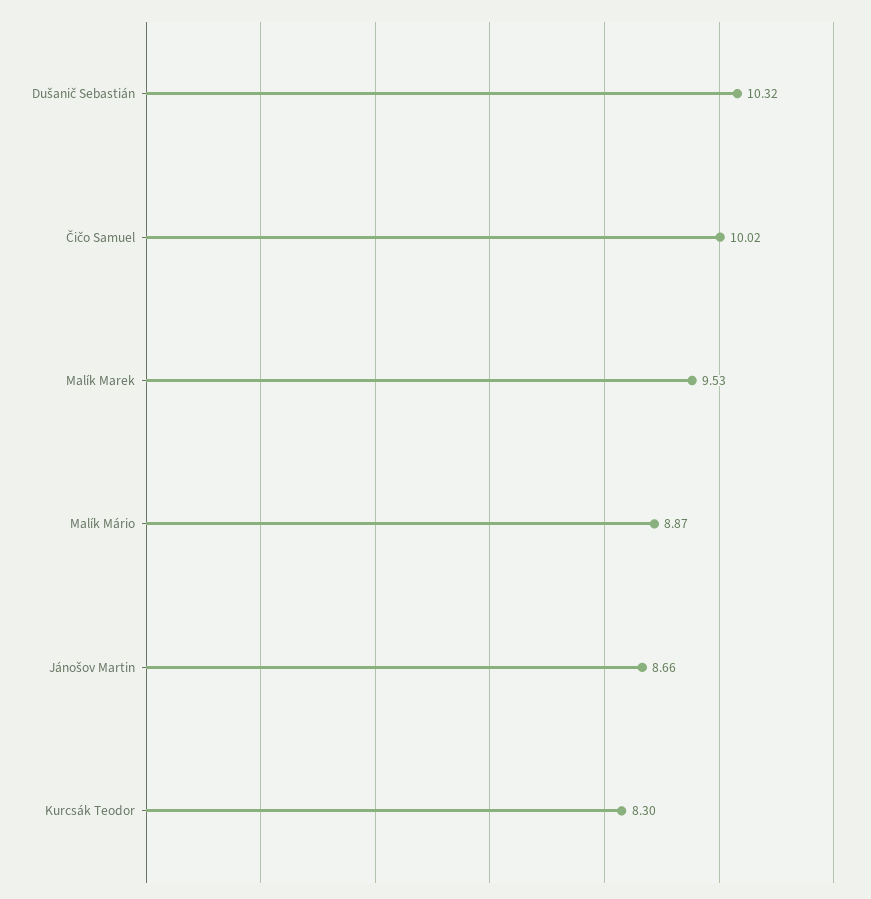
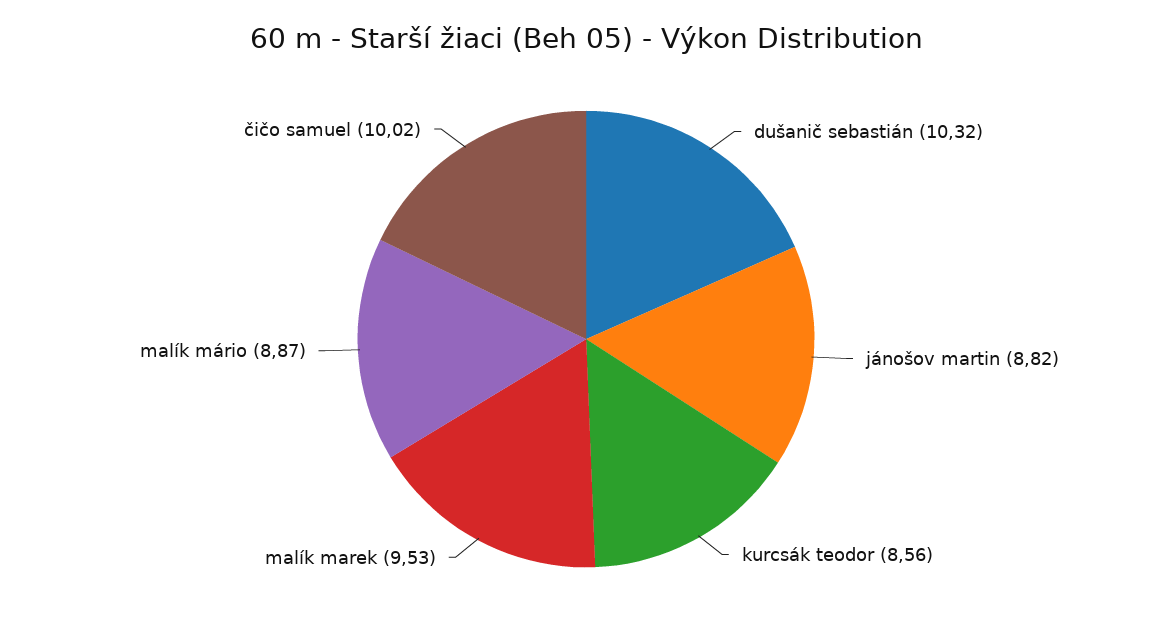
Jánošov Martin: 8.66 -> 8.82
Kurcsák Teodor: 8.3 -> 8.56

